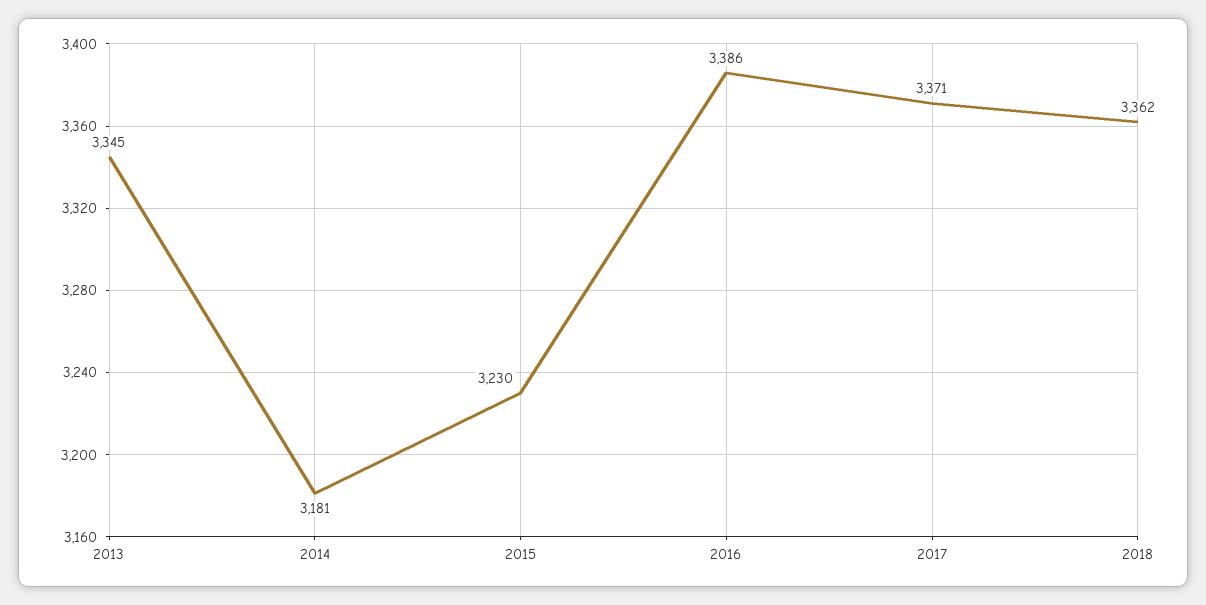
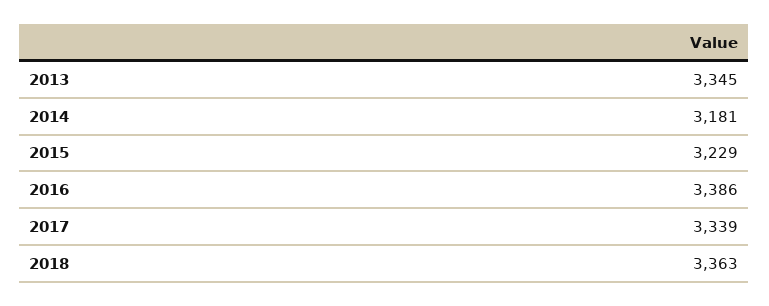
2015: 3230 -> 3229
2017: 3371 -> 3339
2018: 3362 -> 3363

